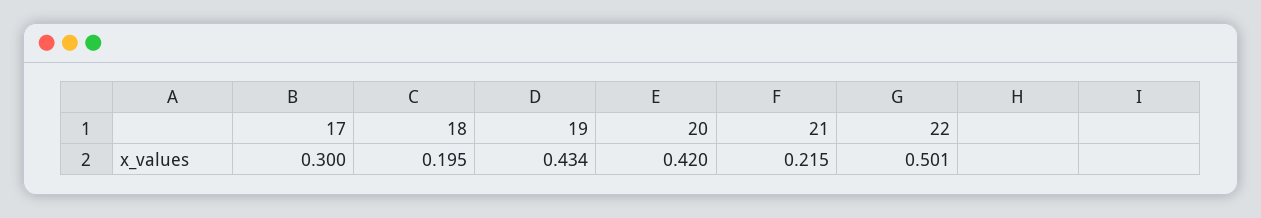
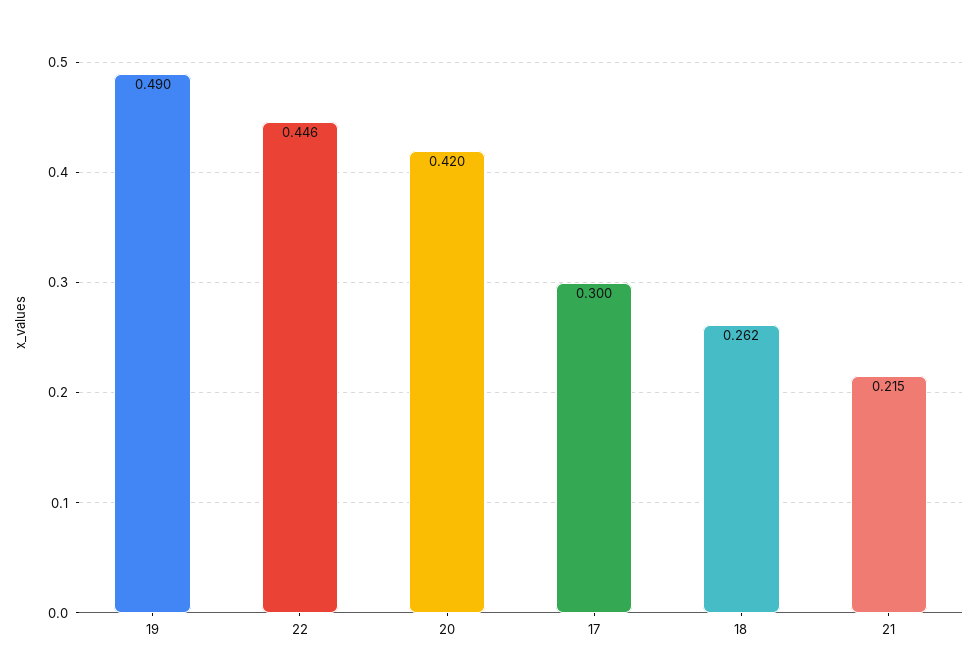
18: 0.195 -> 0.262
19: 0.434 -> 0.49
22: 0.501 -> 0.446

